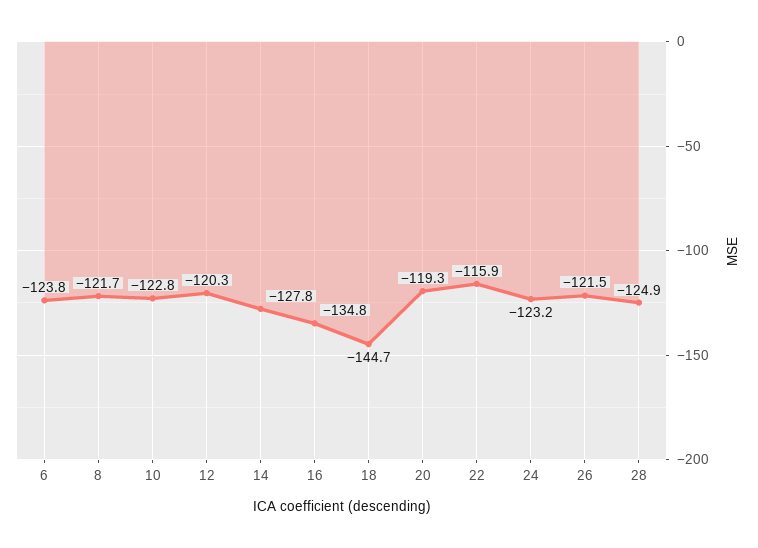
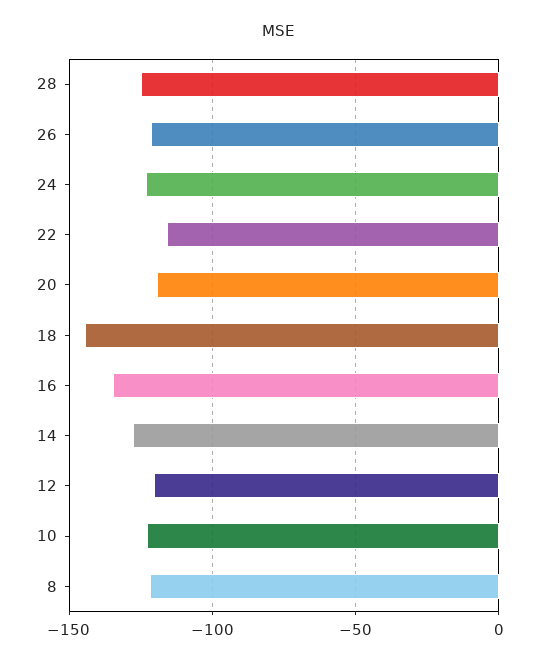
6: -123.8 -> none

